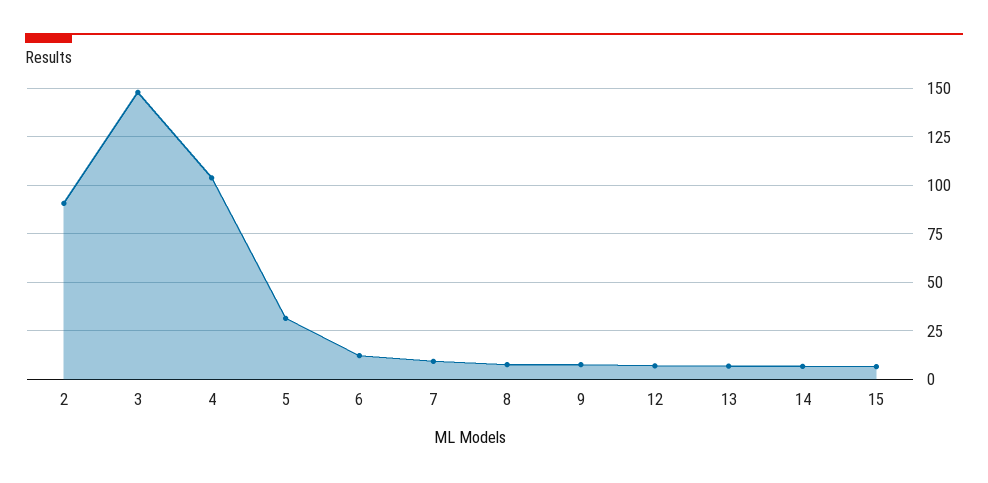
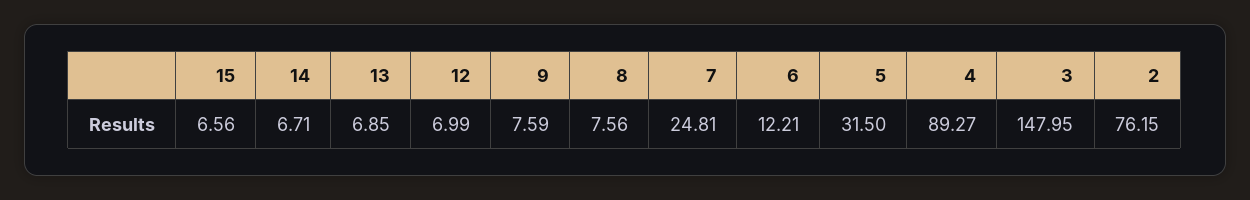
2: 90 -> 76.15
4: 105 -> 89.27
7: 10 -> 24.81

